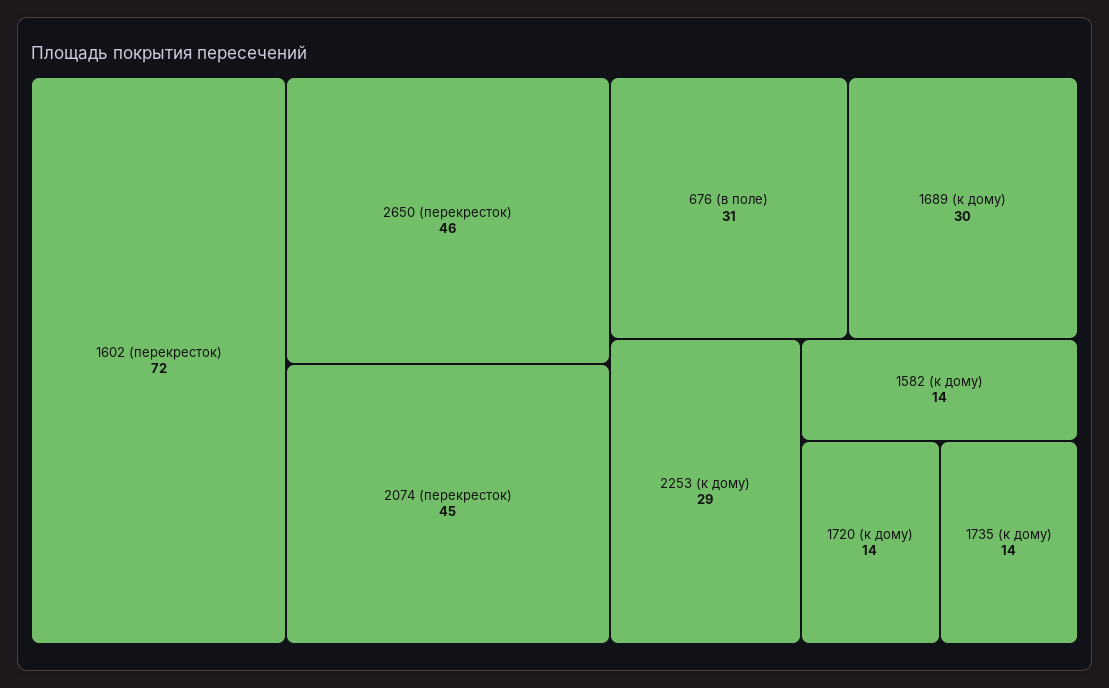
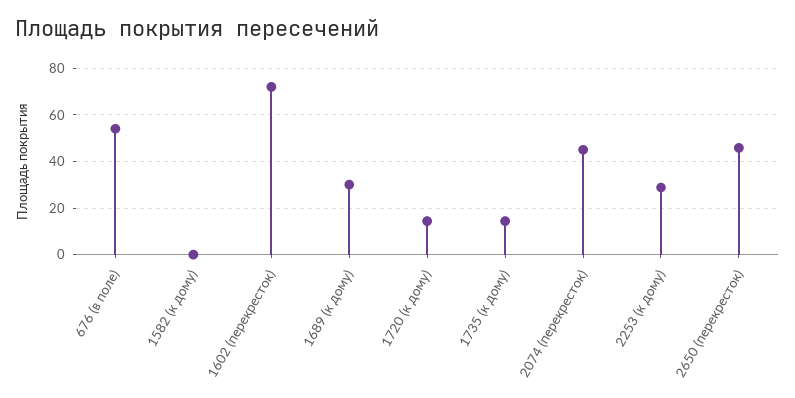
676 (в поле): 31 -> 55
1582 (к дому): 14 -> 0

